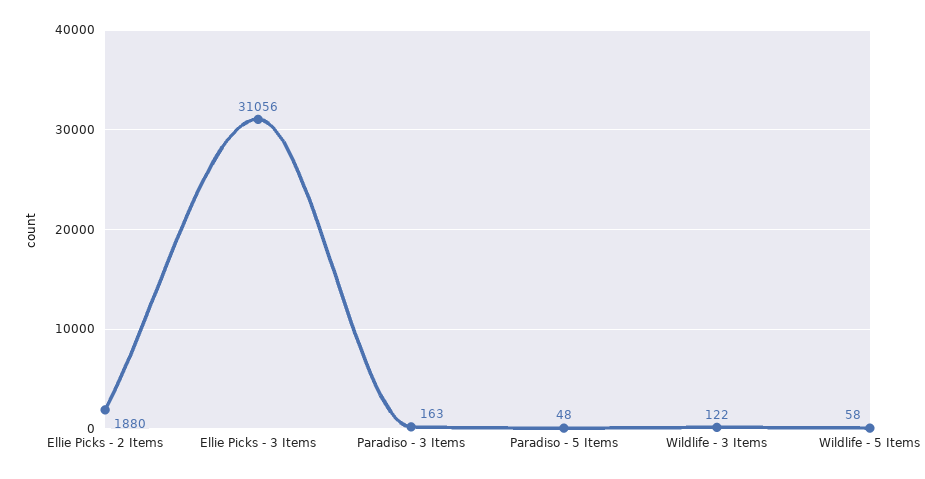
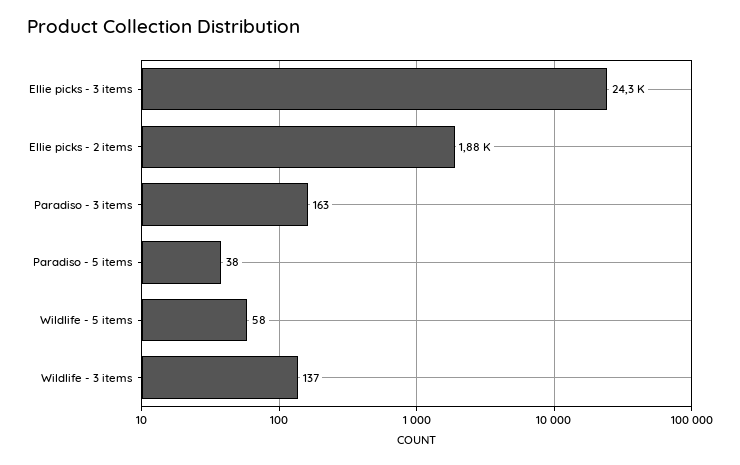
Ellie Picks - 3 Items: 31056 -> 24300
Paradiso - 5 Items: 48 -> 38
Wildlife - 3 Items: 122 -> 137

